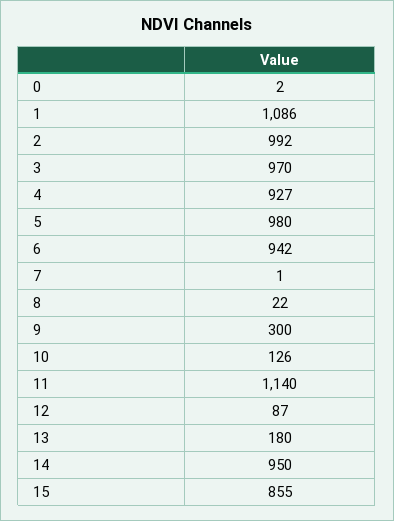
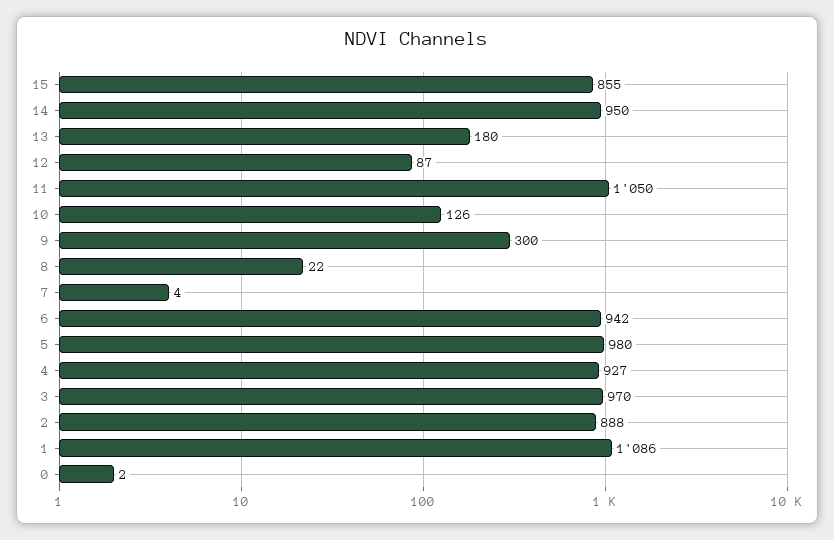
2: 992 -> 888
7: 1 -> 4
11: 1140 -> 1050

